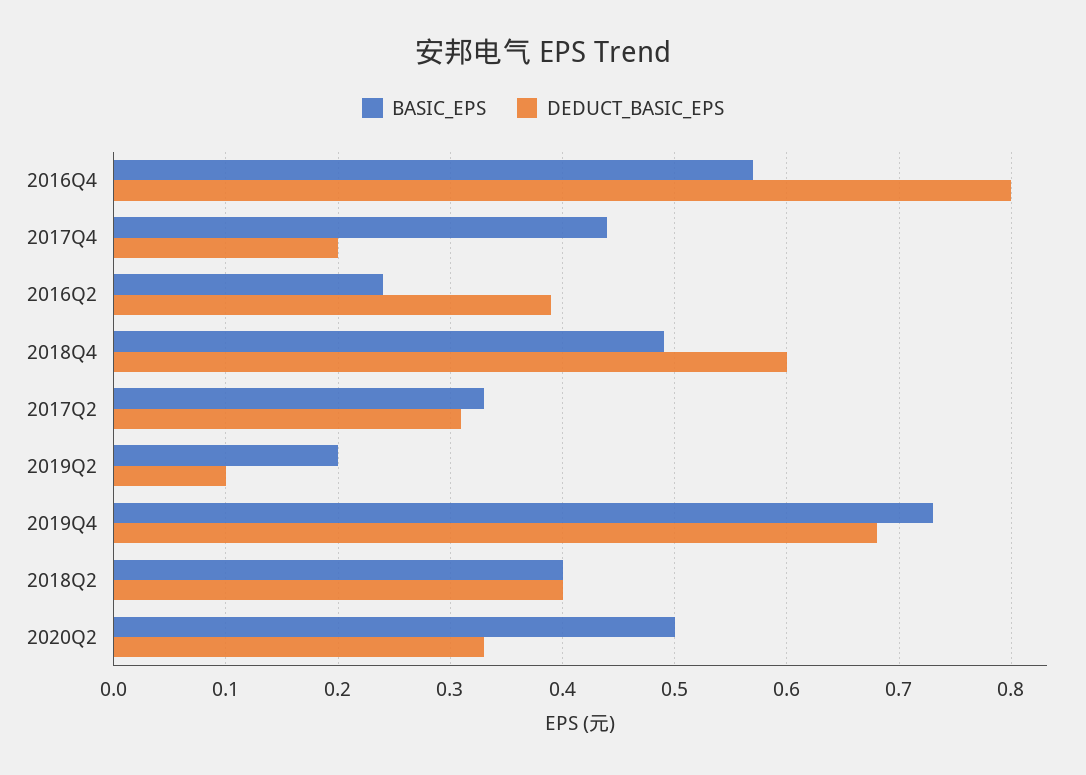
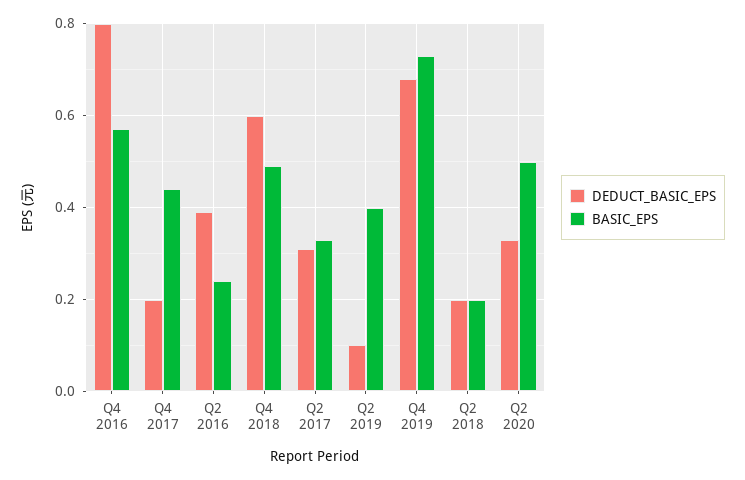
BASIC_EPS, 2019Q2: 0.2 -> 0.4
BASIC_EPS, 2018Q2: 0.4 -> 0.2
DEDUCT_BASIC_EPS, 2018Q2: 0.4 -> 0.2

